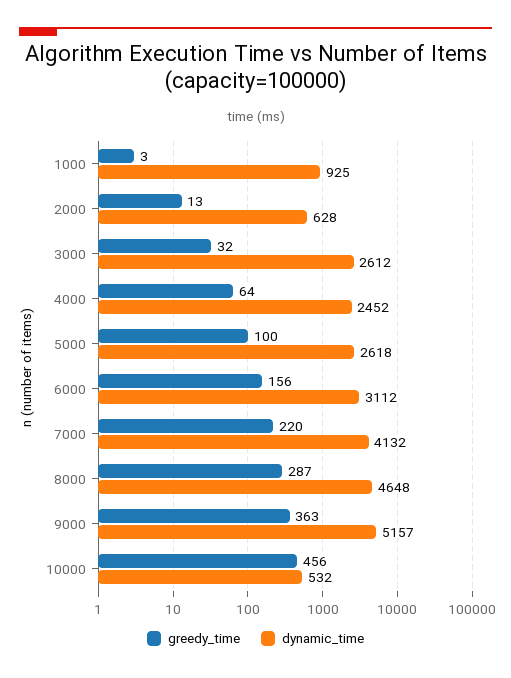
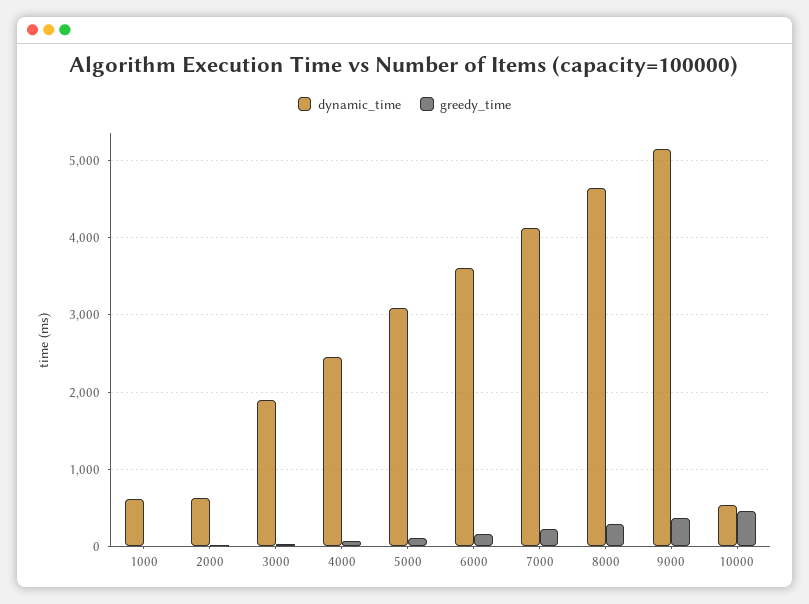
dynamic_time, 1000: 925 -> 600
dynamic_time, 3000: 2612 -> 1900
dynamic_time, 5000: 2618 -> 3100
dynamic_time, 6000: 3112 -> 3600

